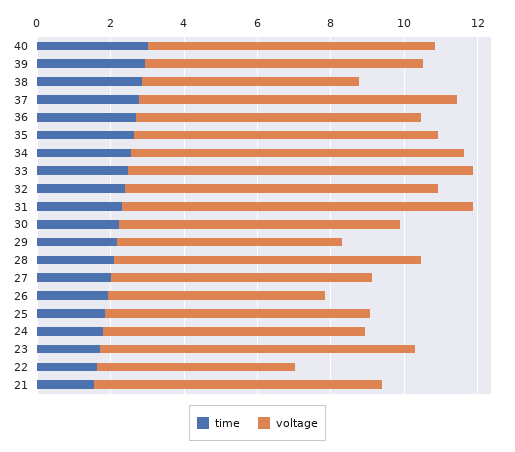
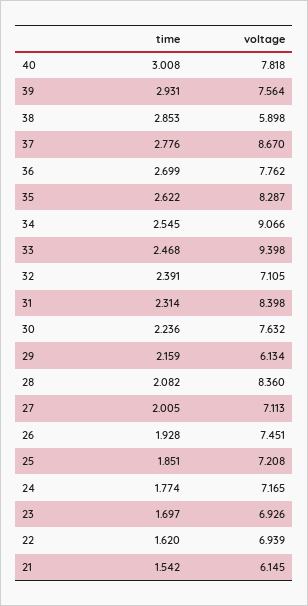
voltage, 32: 8.5 -> 7.105
voltage, 31: 9.5 -> 8.398
voltage, 26: 6 -> 7.451
voltage, 23: 8.5 -> 6.926
voltage, 22: 5.5 -> 6.939
voltage, 21: 8 -> 6.145

